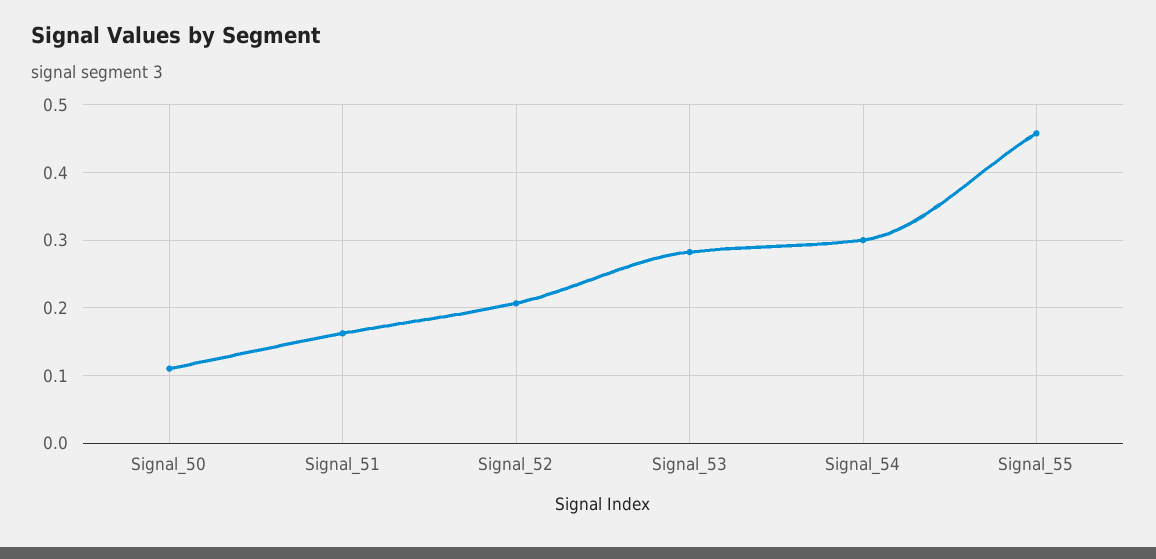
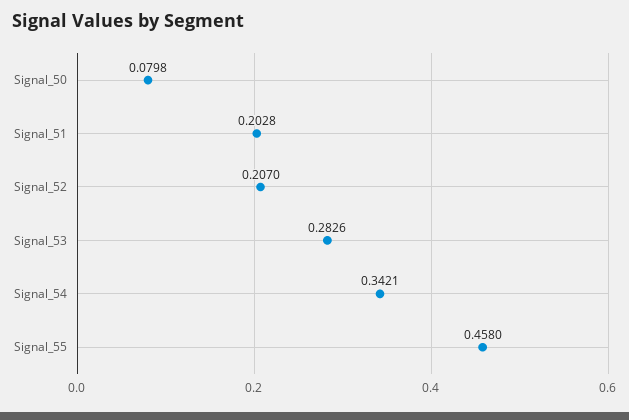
Signal_50: 0.11 -> 0.0798
Signal_51: 0.16 -> 0.2028
Signal_54: 0.3 -> 0.3421

